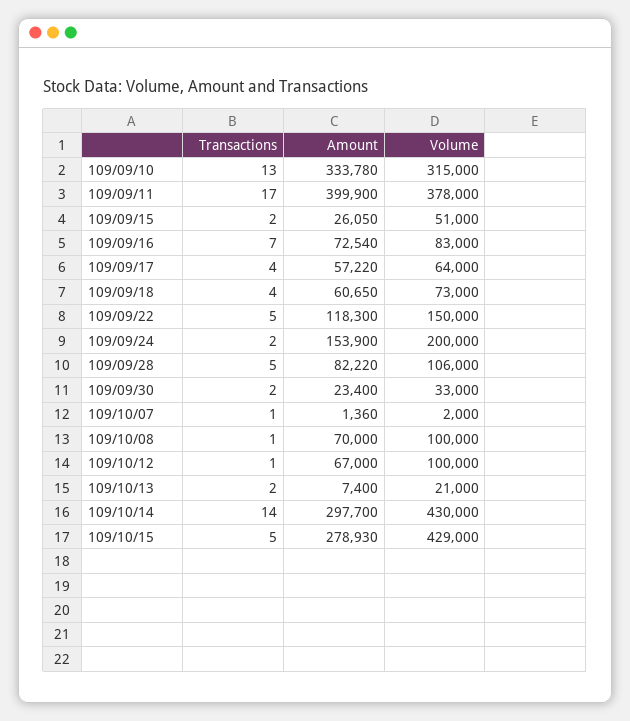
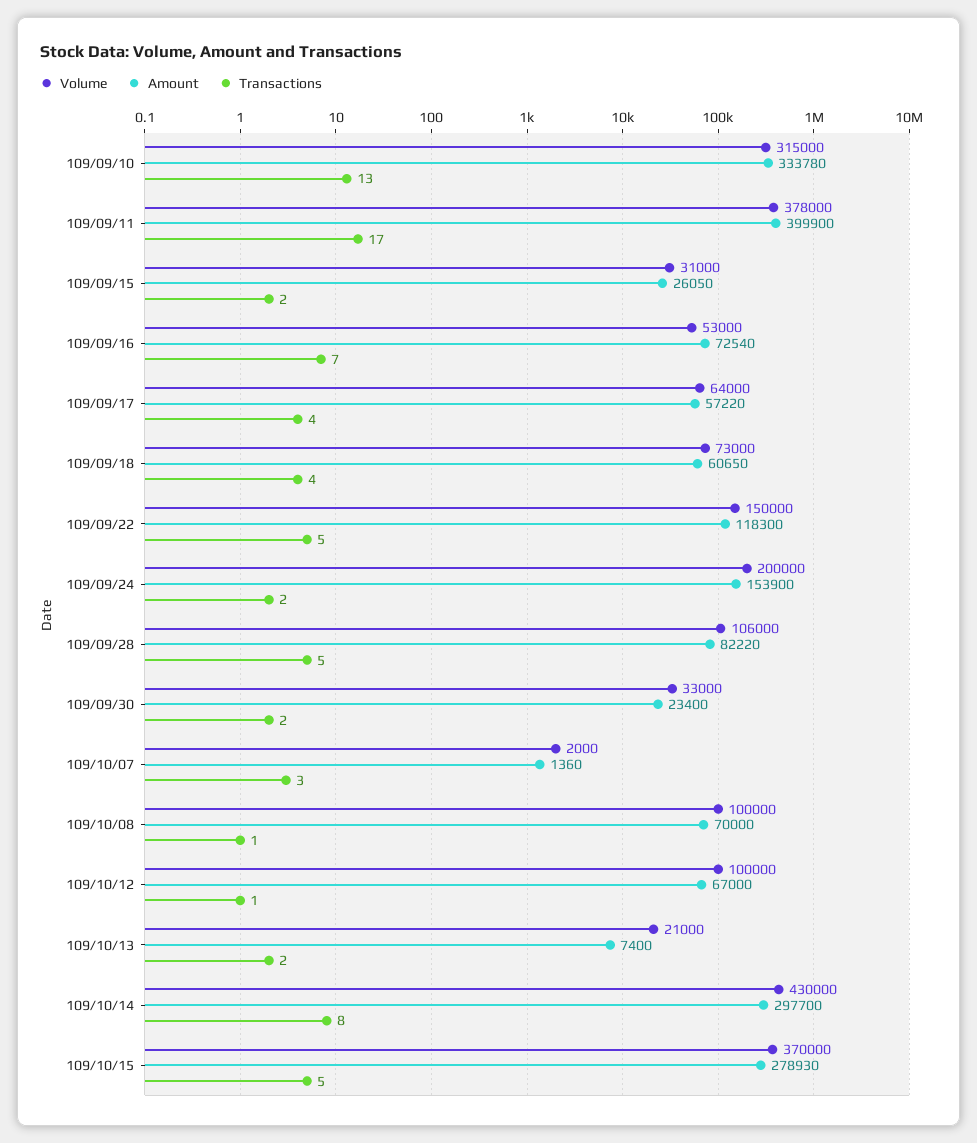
Volume, 109/09/15: 51000 -> 31000
Volume, 109/09/16: 83000 -> 53000
Transactions, 109/10/07: 1 -> 3
Transactions, 109/10/14: 14 -> 8
Volume, 109/10/15: 429000 -> 370000

